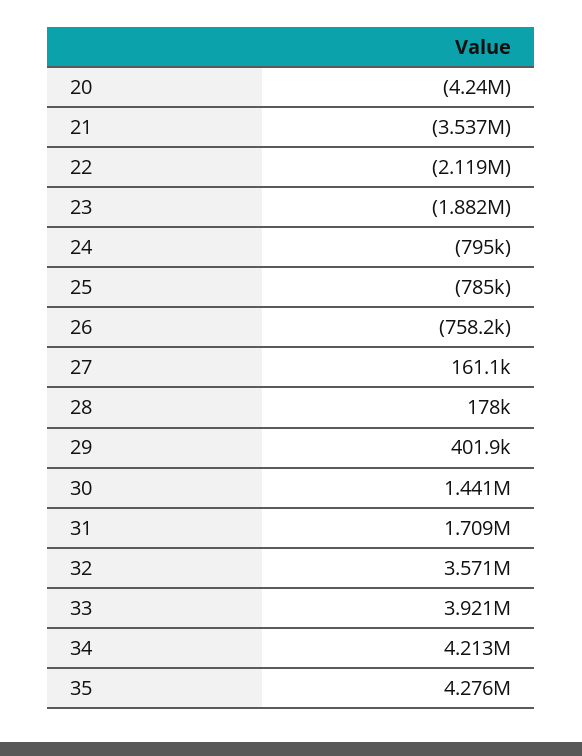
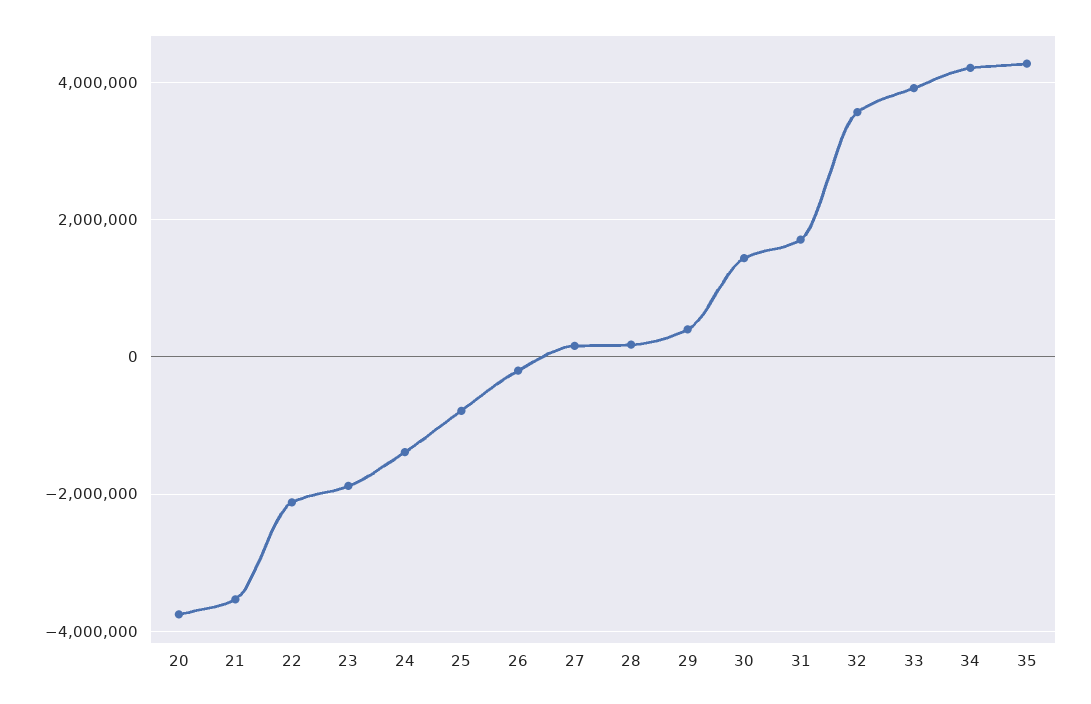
20: -4240000 -> -3800000
24: -795000 -> -1400000
26: -758200 -> -200000

